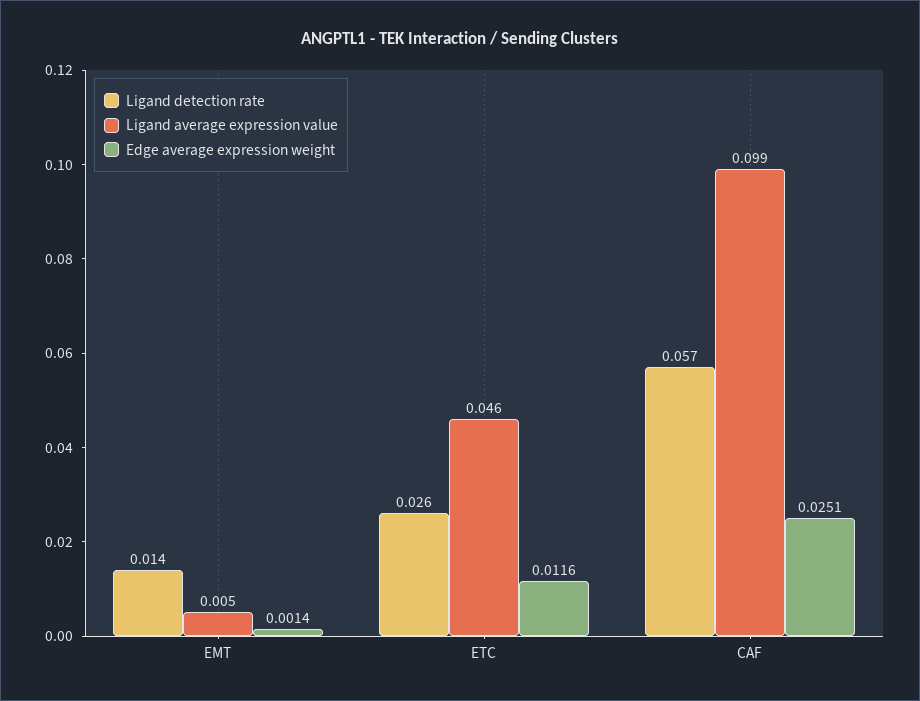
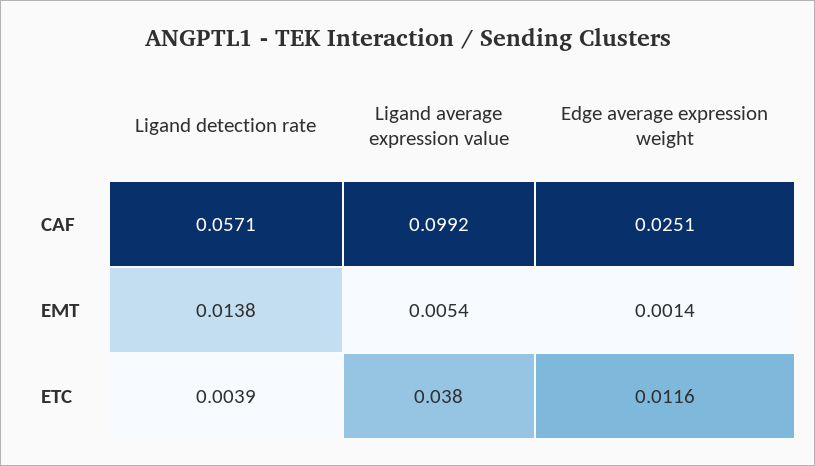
Ligand detection rate, ETC: 0.026 -> 0.0039
Ligand average expression value, ETC: 0.046 -> 0.038

